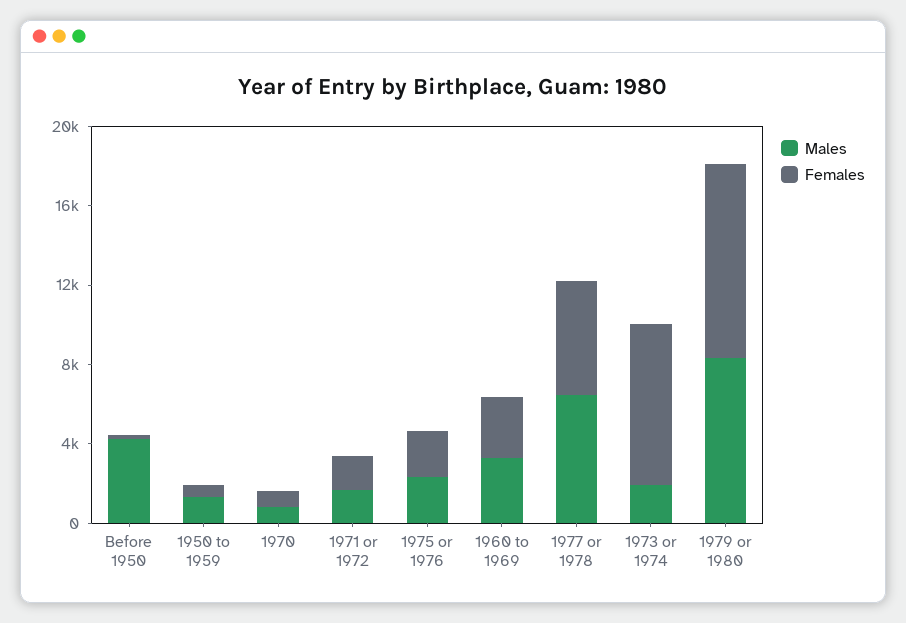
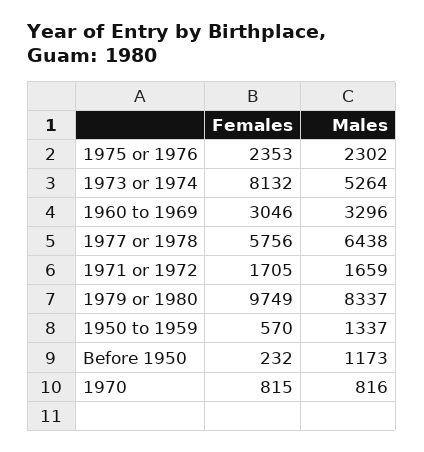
Males, Before 1950: 4000 -> 1173
Males, 1973 or 1974: 2000 -> 5264

